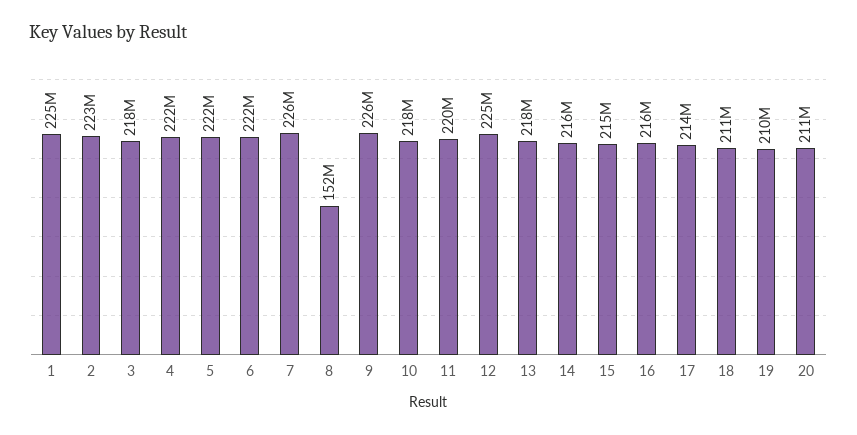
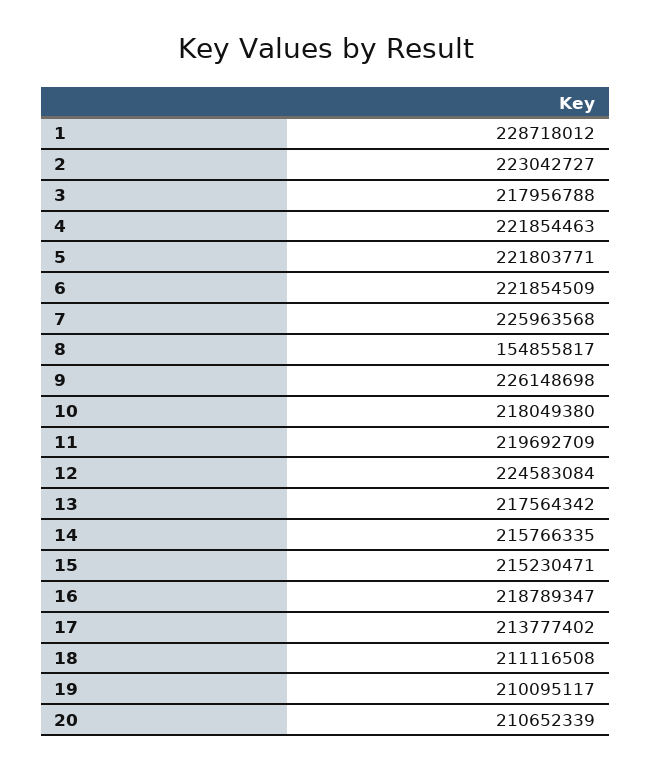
1: 225000000 -> 228718012
8: 152000000 -> 154855817
16: 216000000 -> 218789347

